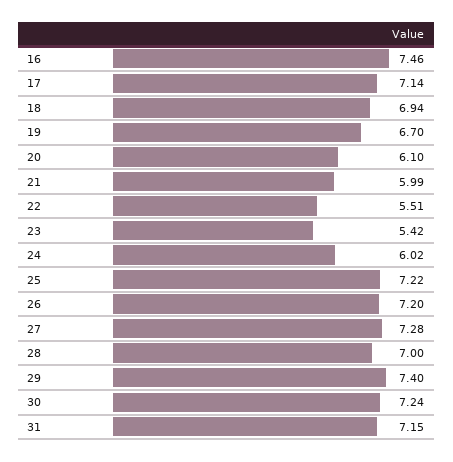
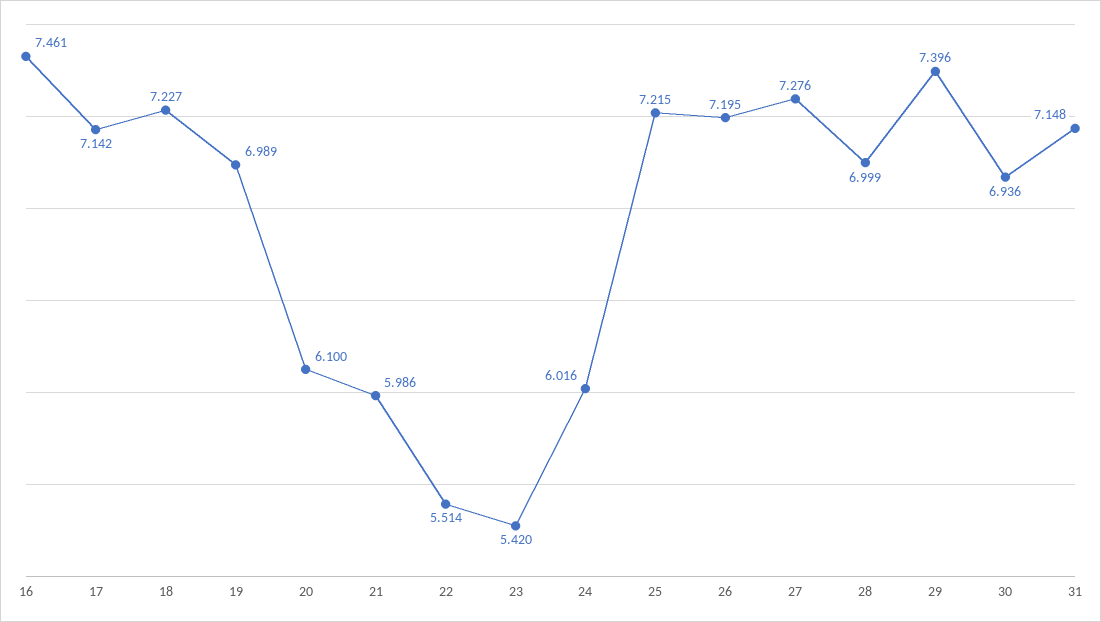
18: 6.94 -> 7.227
19: 6.7 -> 6.989
30: 7.24 -> 6.936

